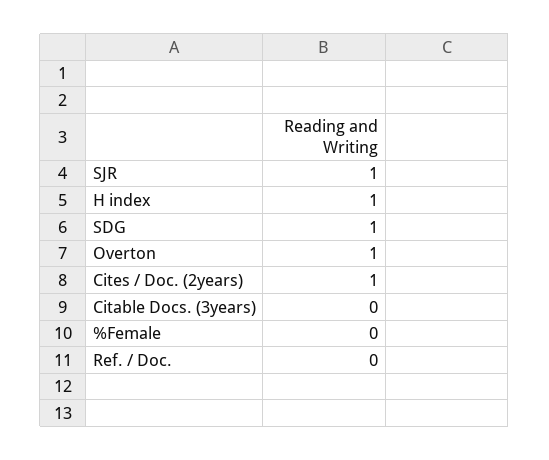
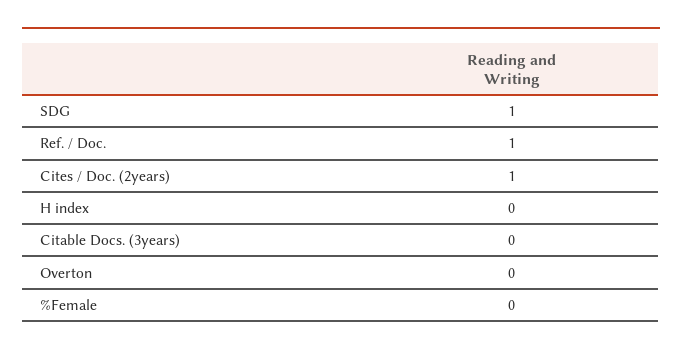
SJR: 1 -> none
H index: 1 -> 0
Overton: 1 -> 0
Ref. / Doc.: 0 -> 1

